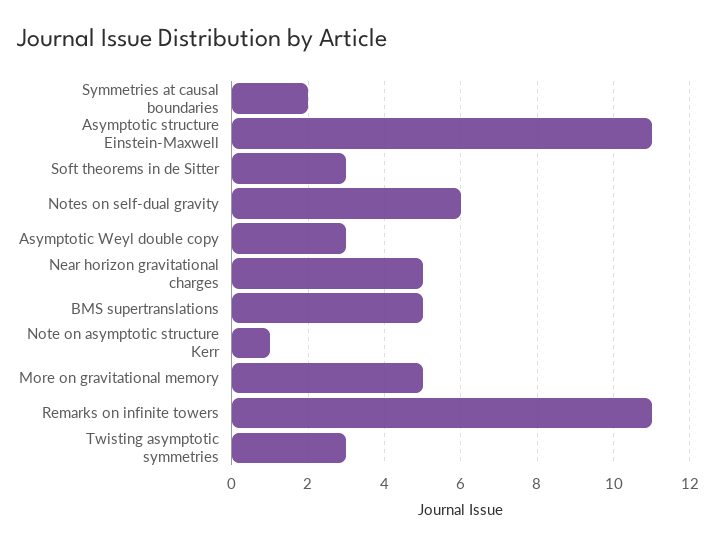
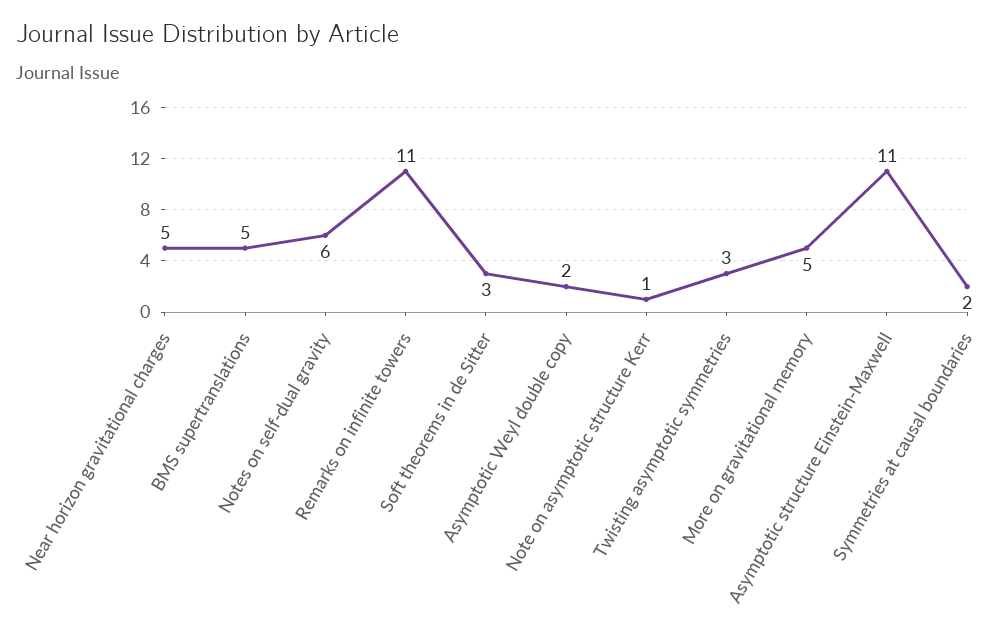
Asymptotic Weyl double copy: 3 -> 2

